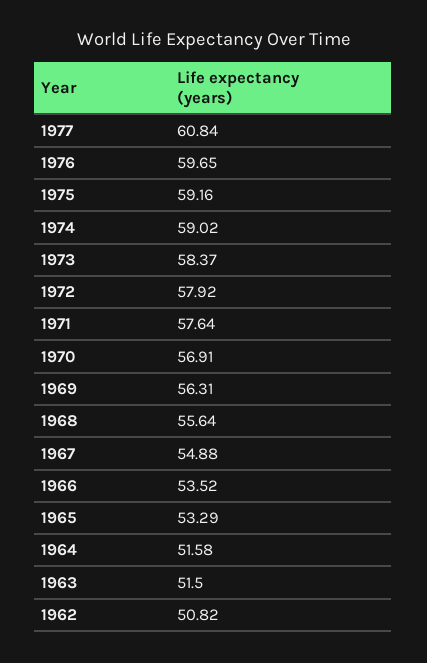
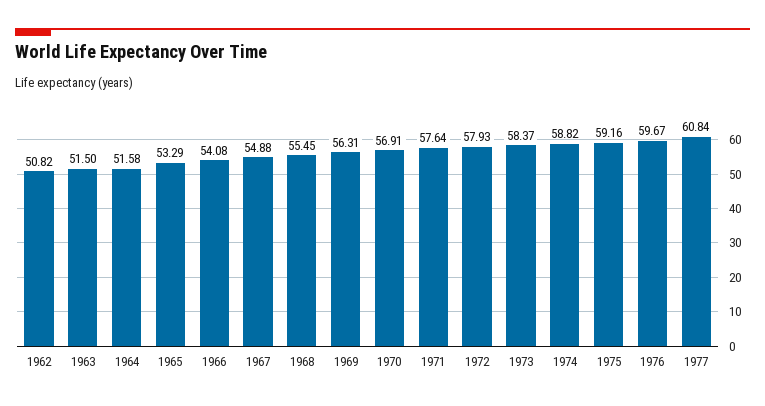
1976: 59.65 -> 59.67
1974: 59.02 -> 58.82
1972: 57.92 -> 57.93
1968: 55.64 -> 55.45
1966: 53.52 -> 54.08

